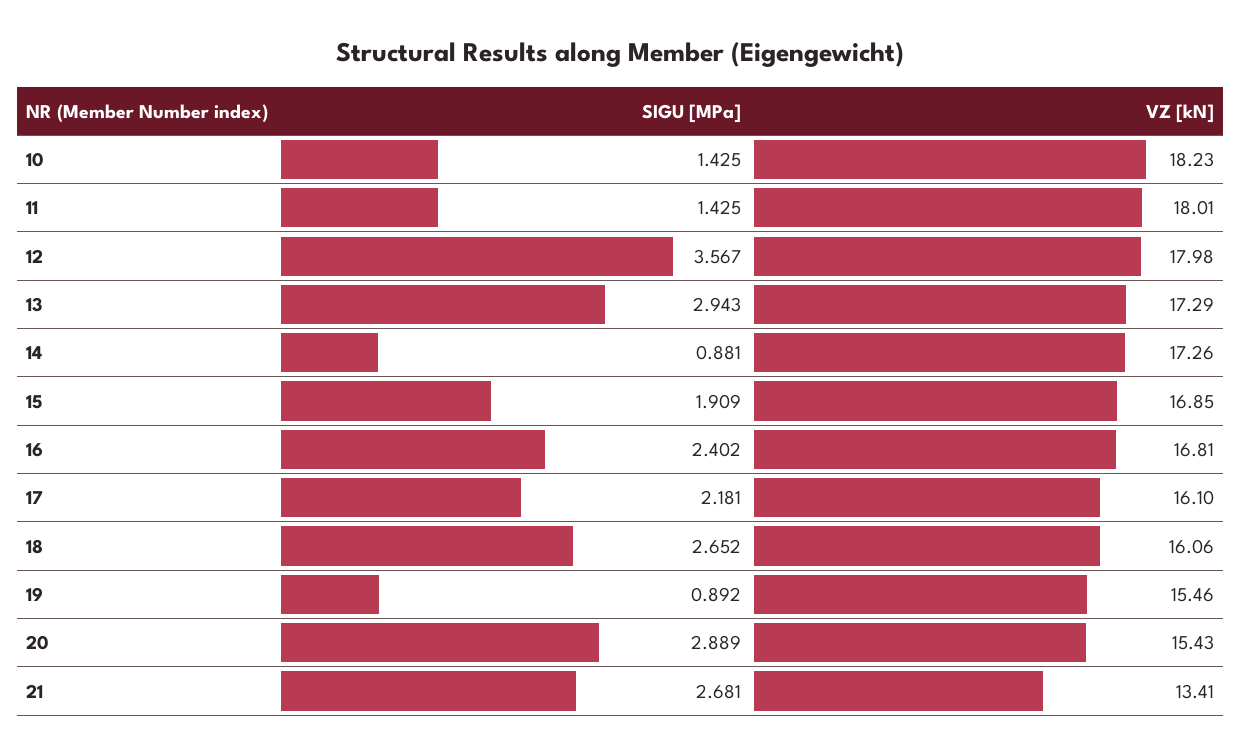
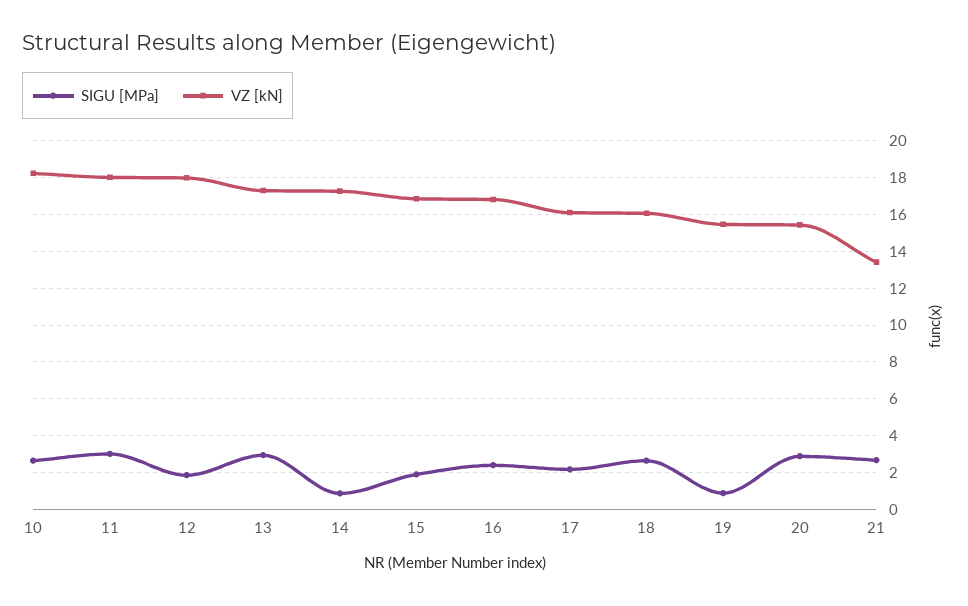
SIGU [MPa], 10: 1.425 -> 2.5
SIGU [MPa], 11: 1.425 -> 3
SIGU [MPa], 12: 3.567 -> 2

